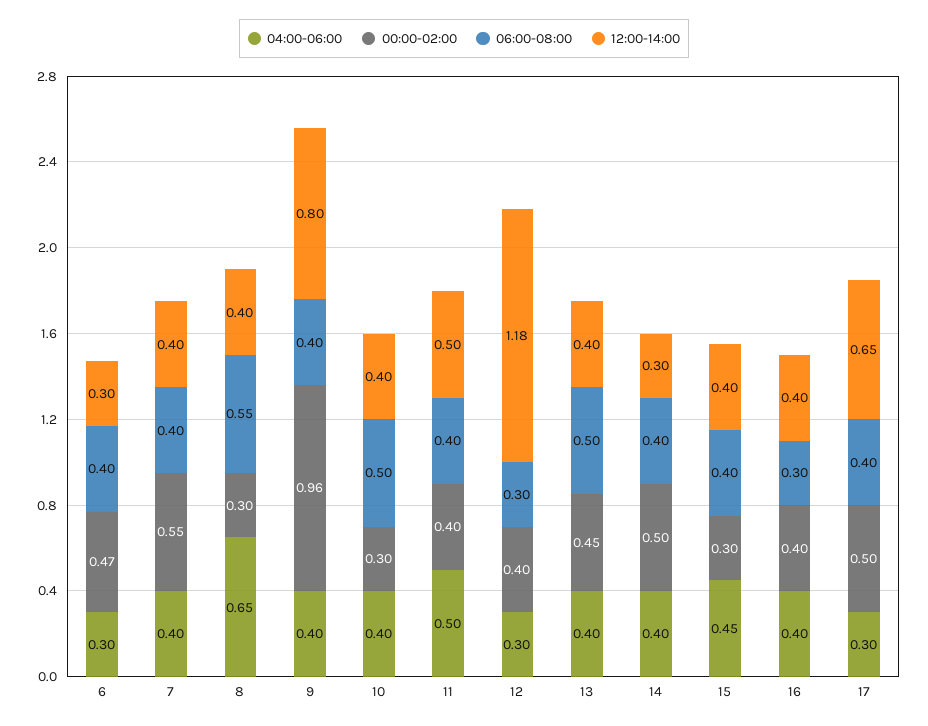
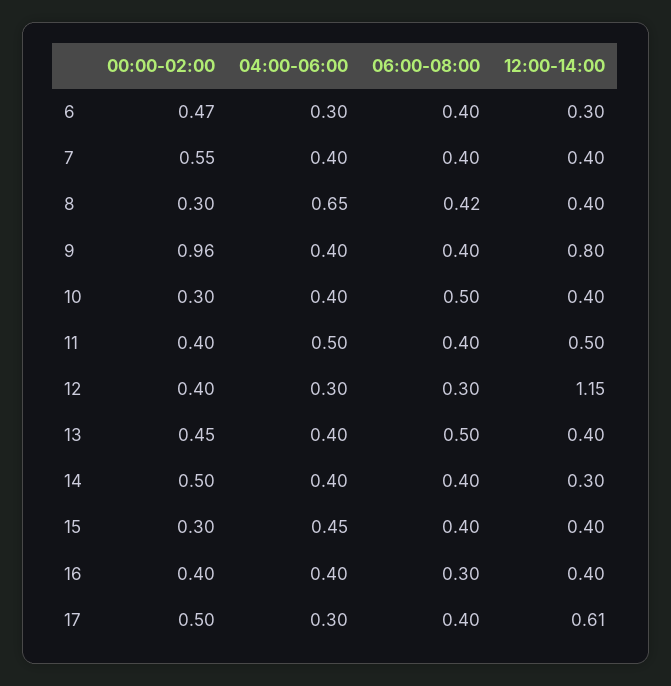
06:00-08:00, 8: 0.55 -> 0.42
12:00-14:00, 12: 1.18 -> 1.15
12:00-14:00, 17: 0.65 -> 0.61

